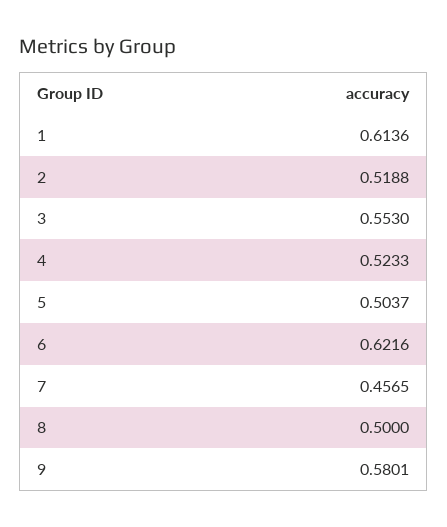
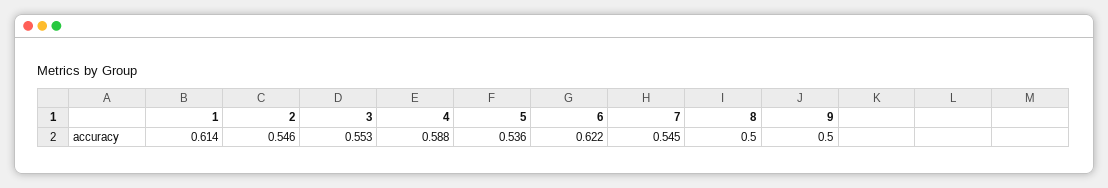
2: 0.5188 -> 0.546
4: 0.5233 -> 0.588
5: 0.5037 -> 0.536
7: 0.4565 -> 0.545
9: 0.5801 -> 0.5

